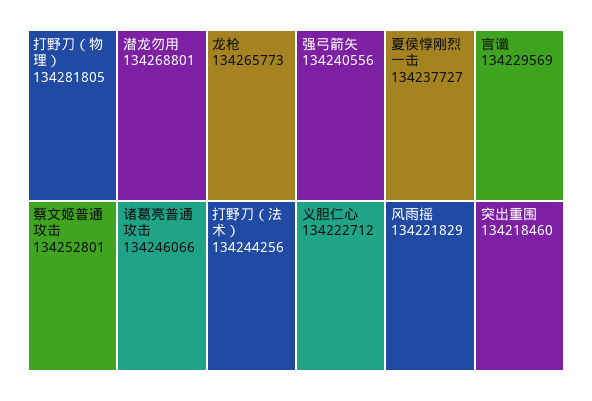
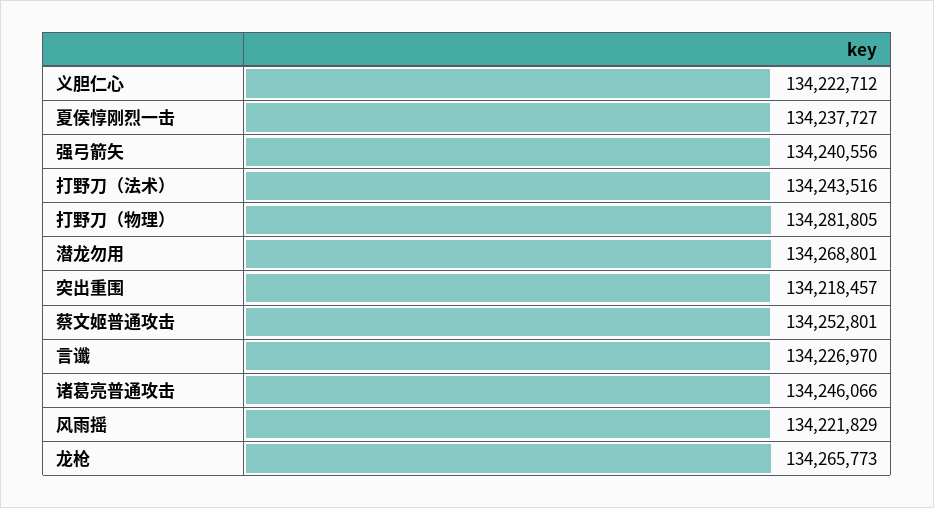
打野刀（法术）: 134244256 -> 134243516
言谶: 134229569 -> 134226970
突出重围: 134218460 -> 134218457

